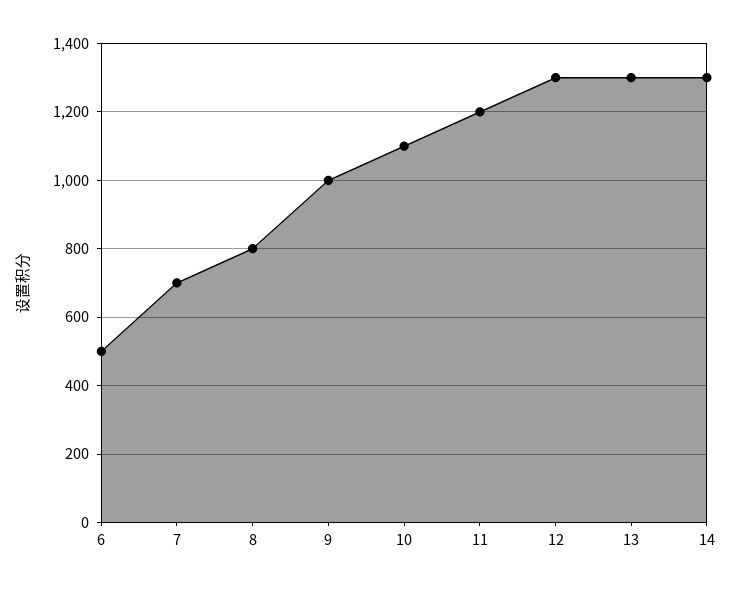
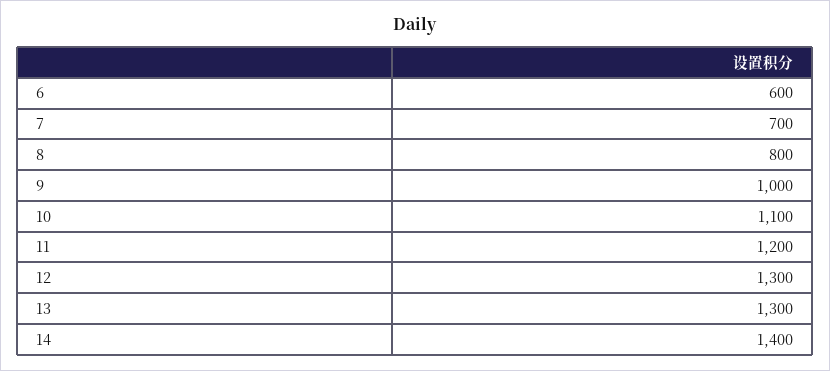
6: 500 -> 600
14: 1300 -> 1400

